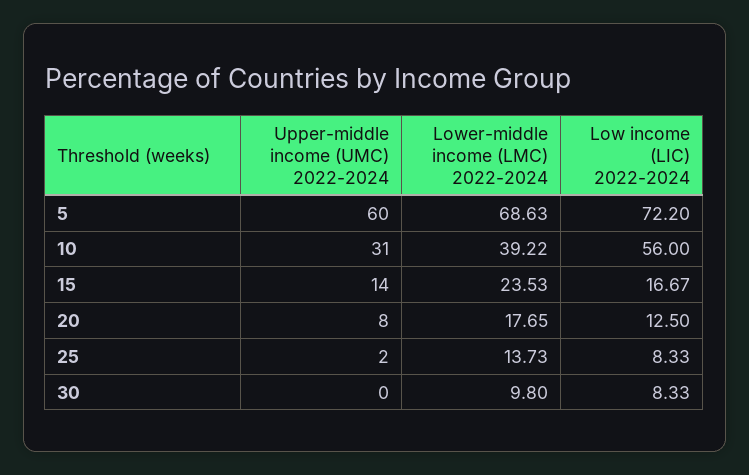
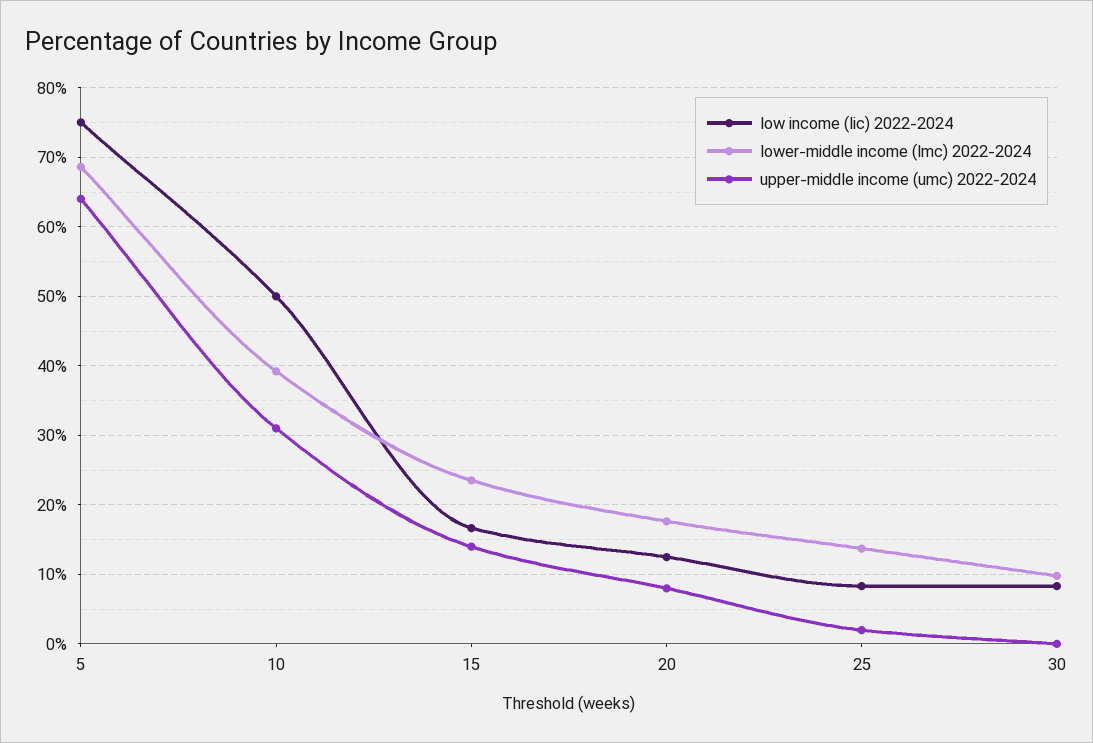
Upper-middle income (UMC) 2022-2024, 5: 60 -> 64
Low income (LIC) 2022-2024, 5: 72.2 -> 75
Low income (LIC) 2022-2024, 10: 56 -> 50

